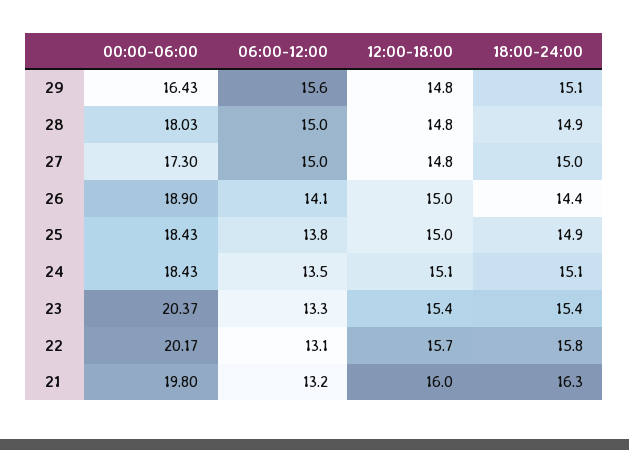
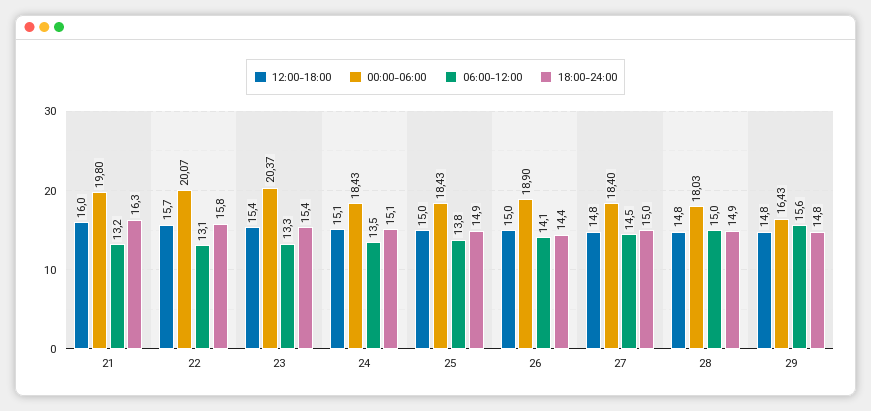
18:00-24:00, 29: 15.1 -> 14.8
00:00-06:00, 27: 17.3 -> 18.4
06:00-12:00, 27: 15 -> 14.5
00:00-06:00, 22: 20.17 -> 20.07

